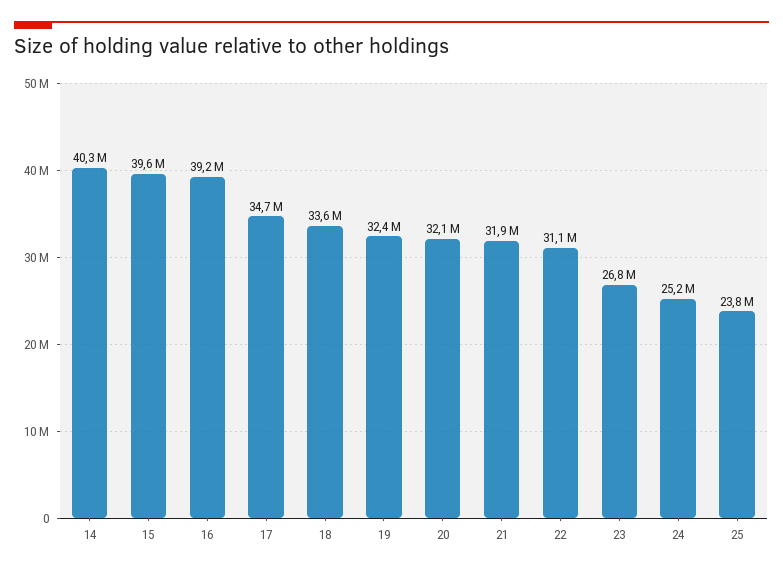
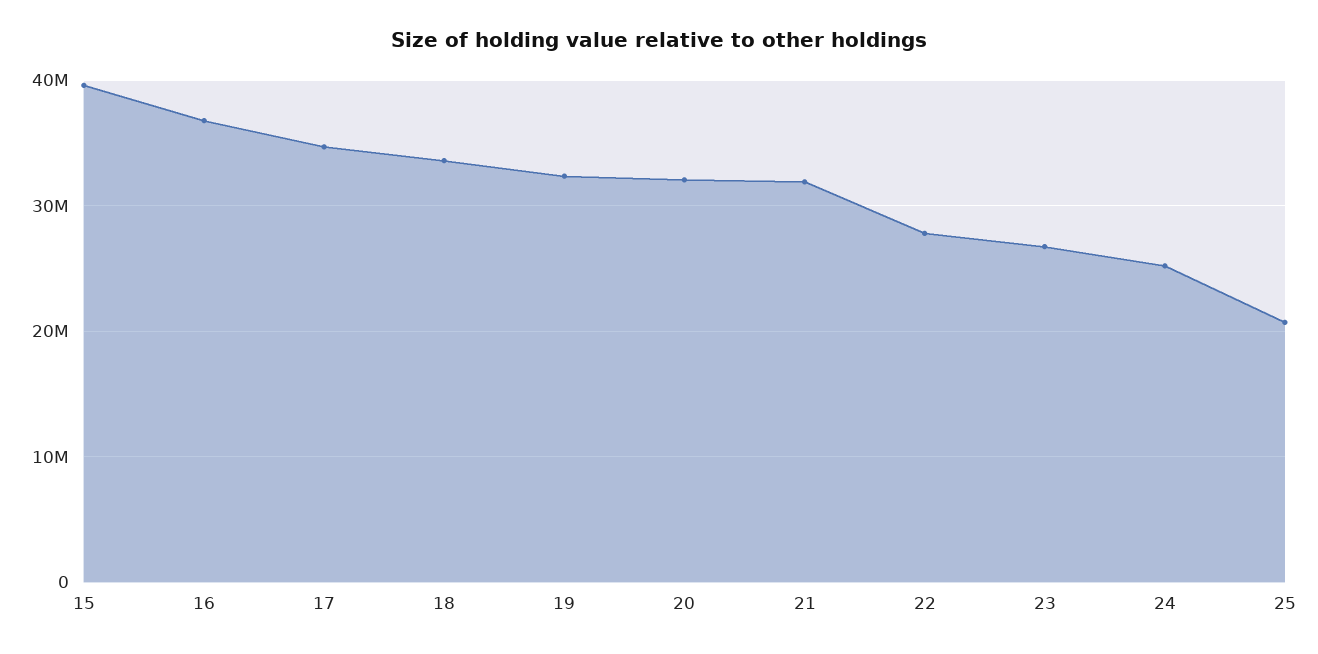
14: 40300000 -> none
16: 39200000 -> 37000000
22: 31100000 -> 28000000
25: 23800000 -> 21000000

